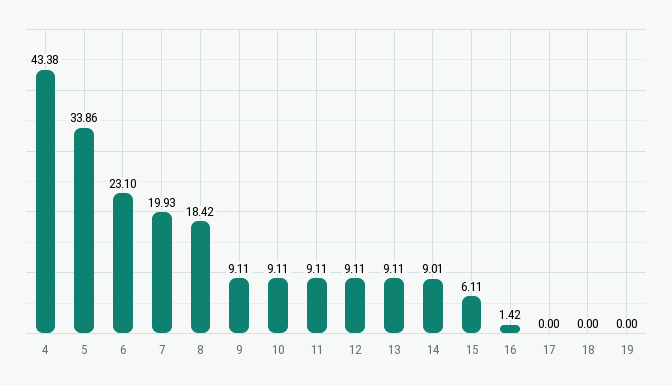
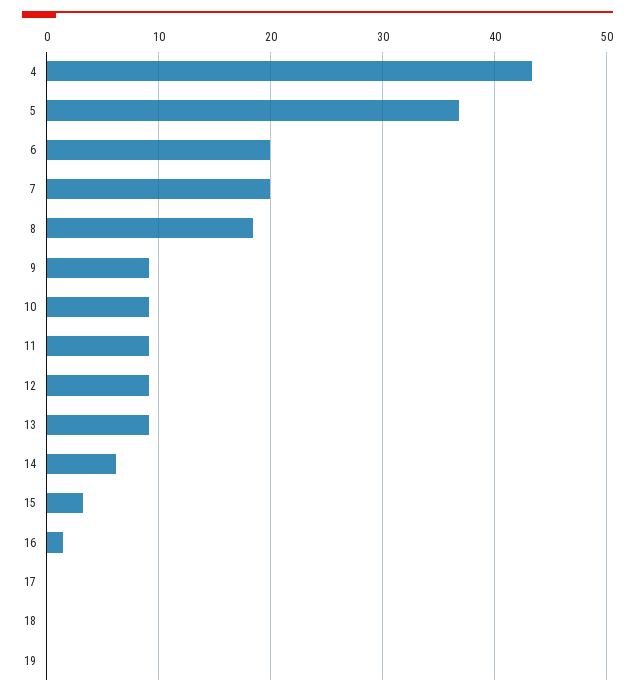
5: 33.86 -> 37
6: 23.1 -> 20
14: 9.01 -> 6
15: 6.11 -> 3

